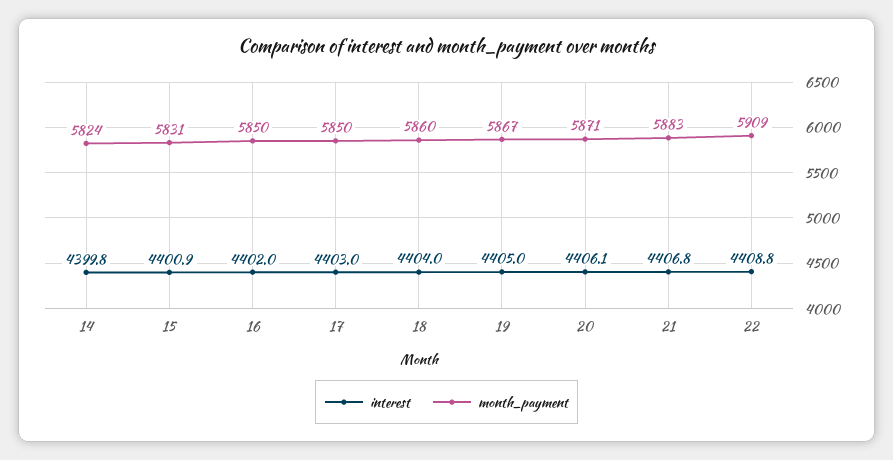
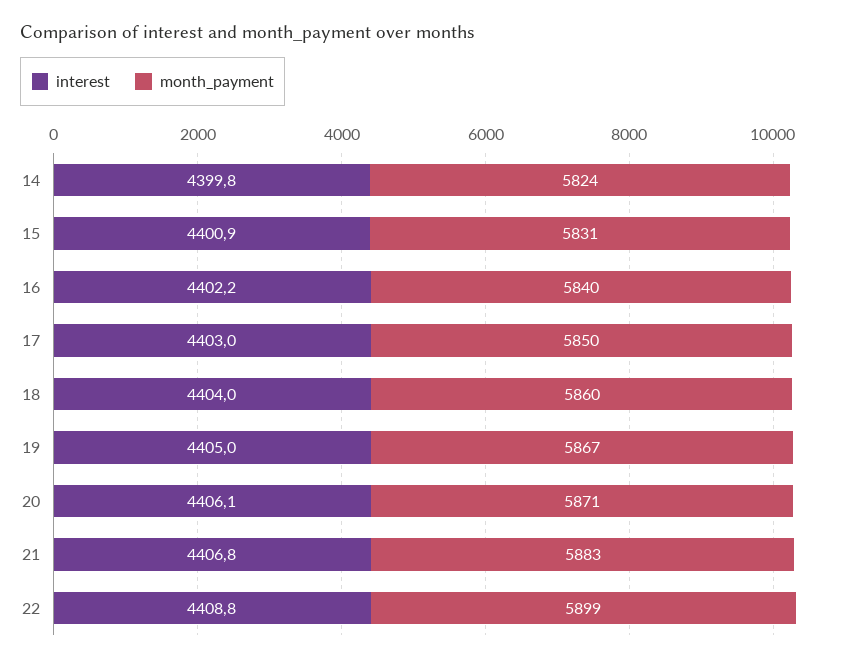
interest, 16: 4402 -> 4402.2
month_payment, 16: 5850 -> 5840
month_payment, 22: 5909 -> 5899

